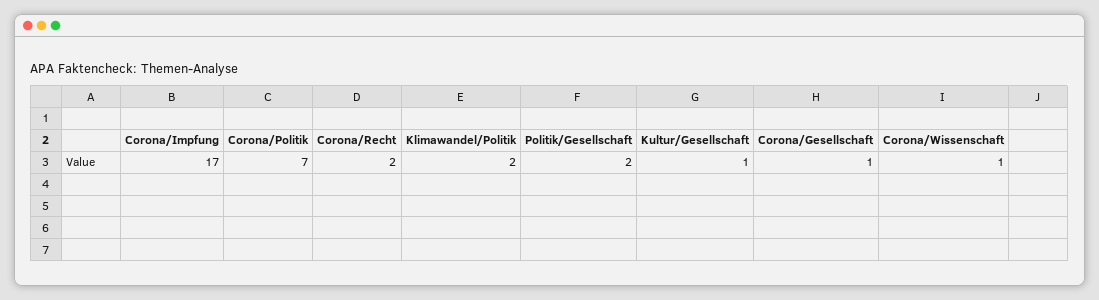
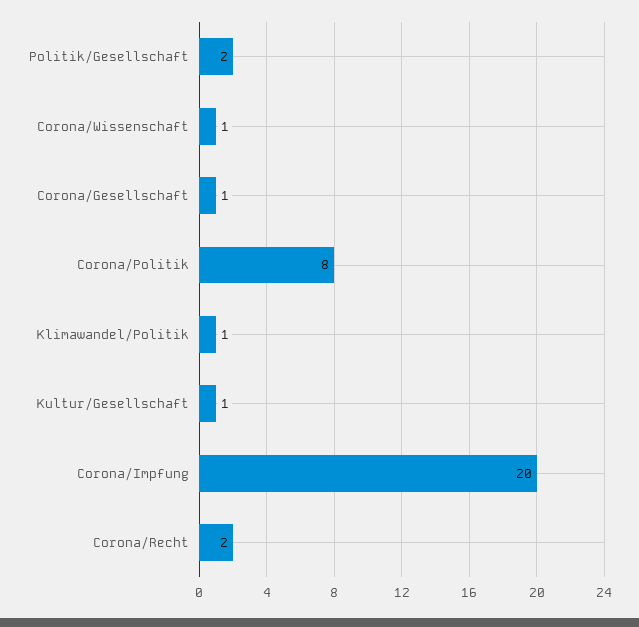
Corona/Impfung: 17 -> 20
Corona/Politik: 7 -> 8
Klimawandel/Politik: 2 -> 1

